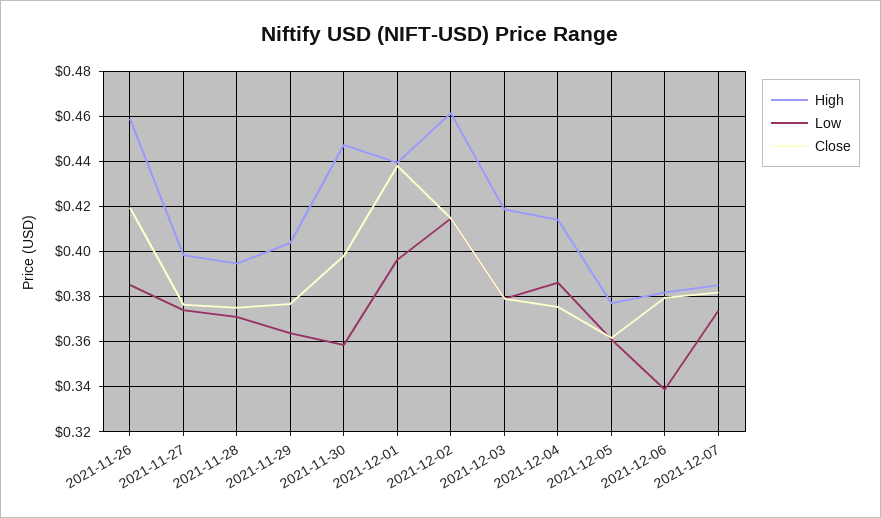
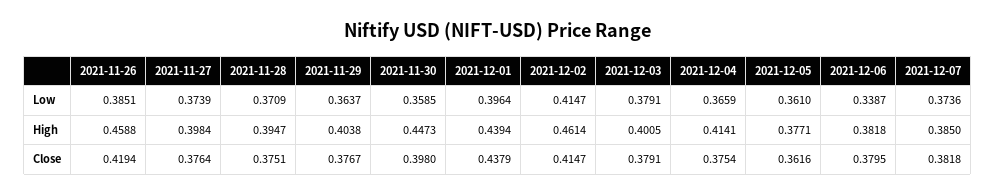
High, 2021-12-03: 0.42 -> 0.4005
Low, 2021-12-04: 0.385 -> 0.3659

